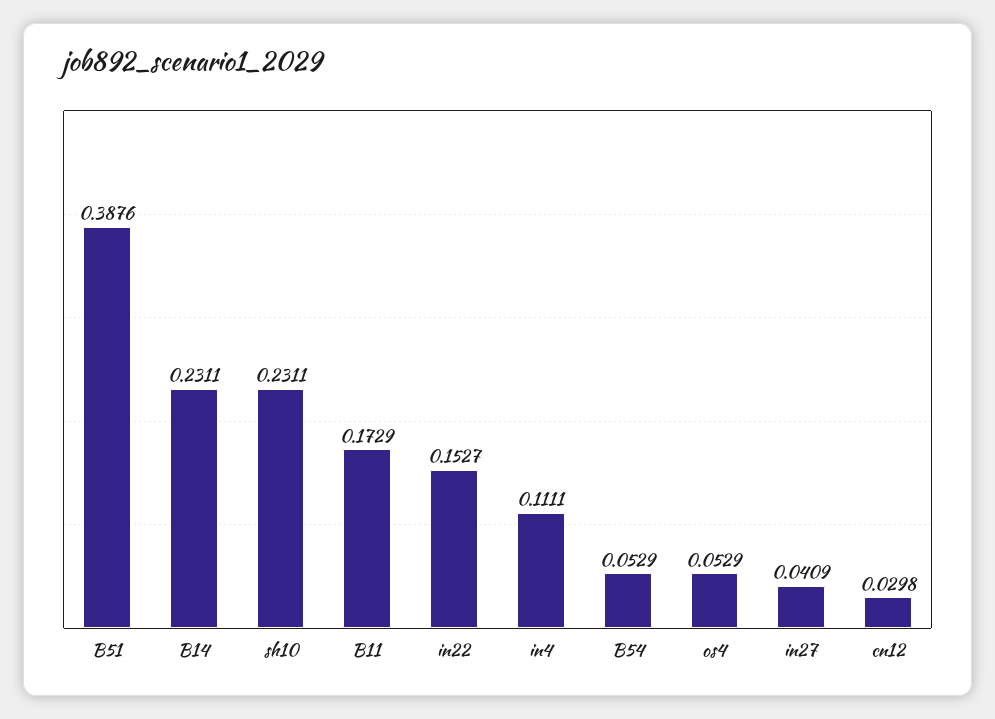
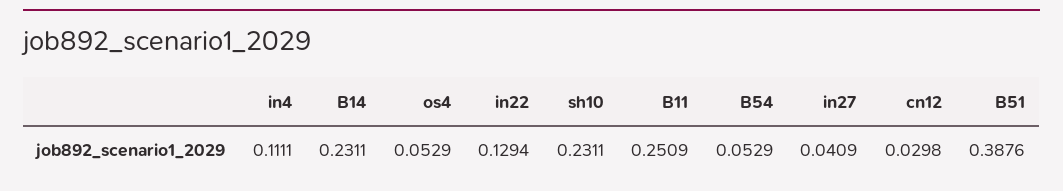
B11: 0.1729 -> 0.2509
in22: 0.1527 -> 0.1294

